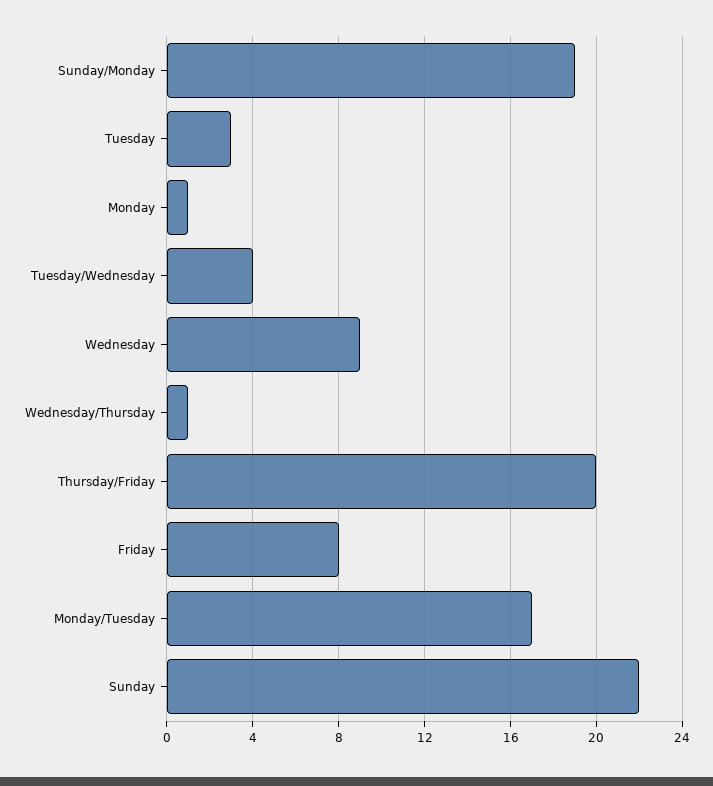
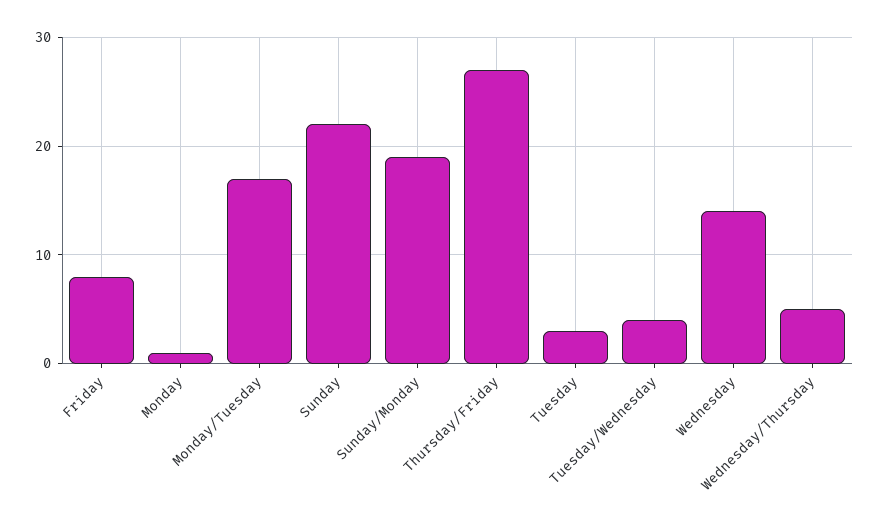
Wednesday: 9 -> 14
Wednesday/Thursday: 1 -> 5
Thursday/Friday: 20 -> 27

